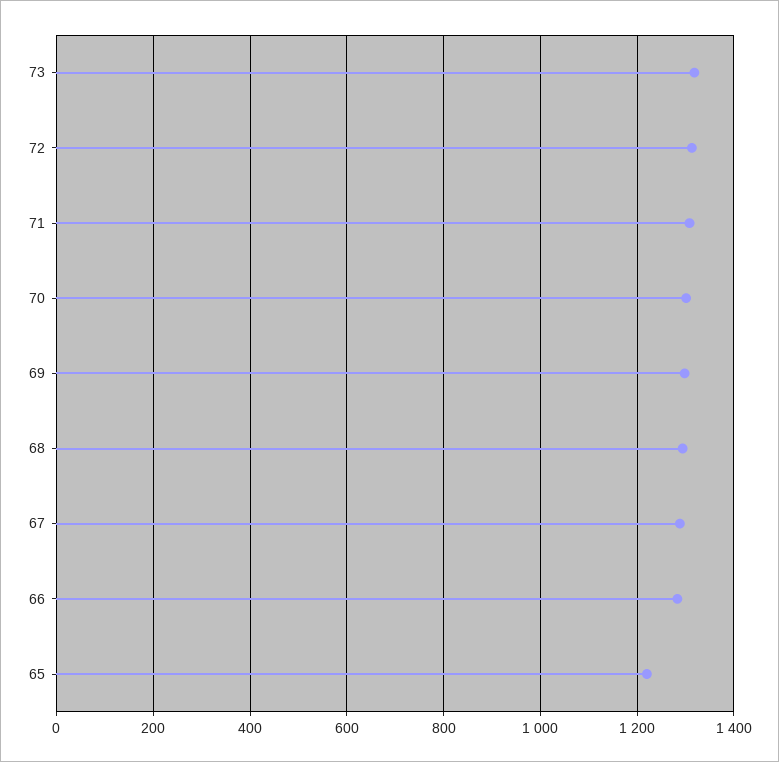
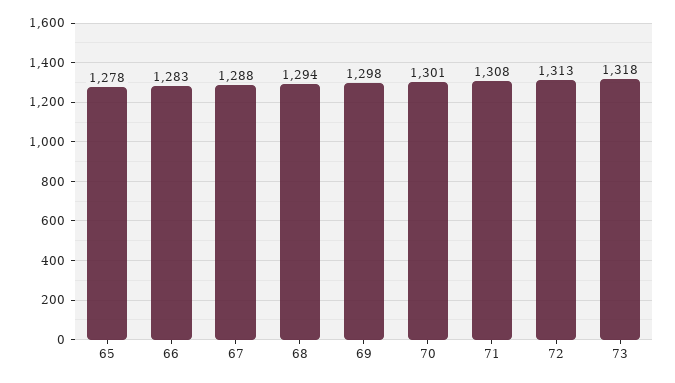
65: 1220 -> 1278

